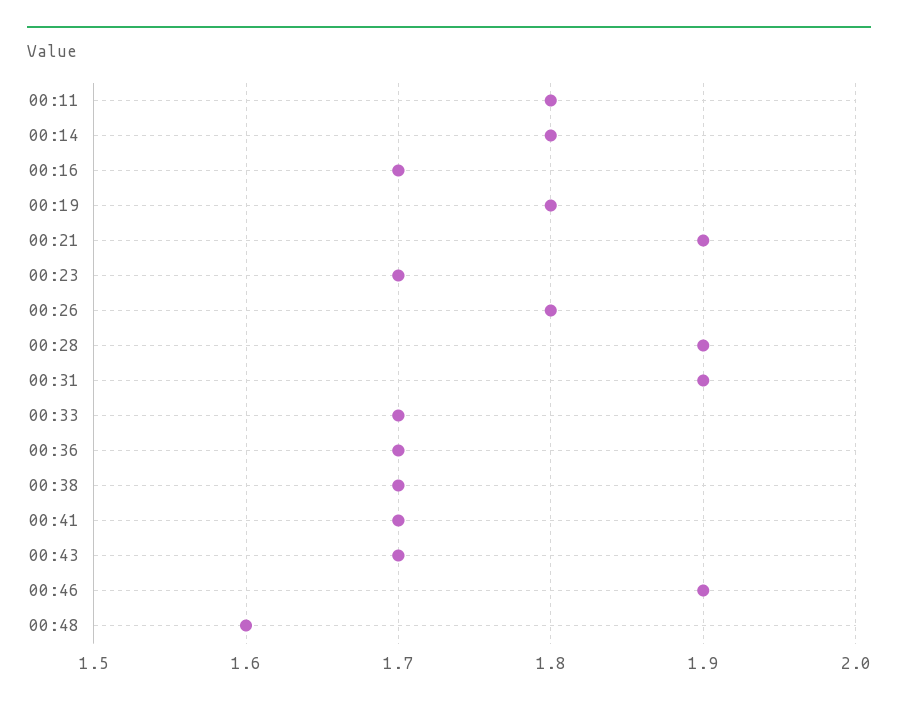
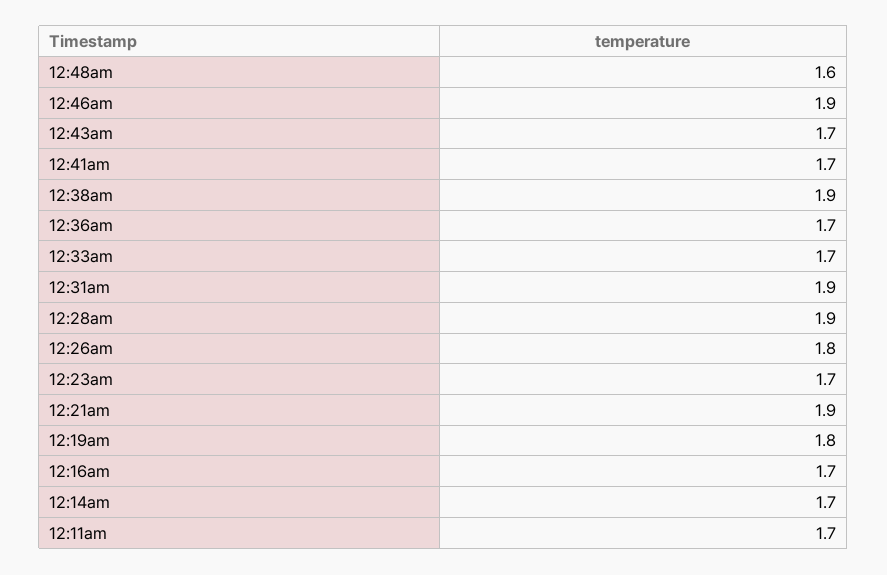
00:11: 1.8 -> 1.7
00:14: 1.8 -> 1.7
00:38: 1.7 -> 1.9

